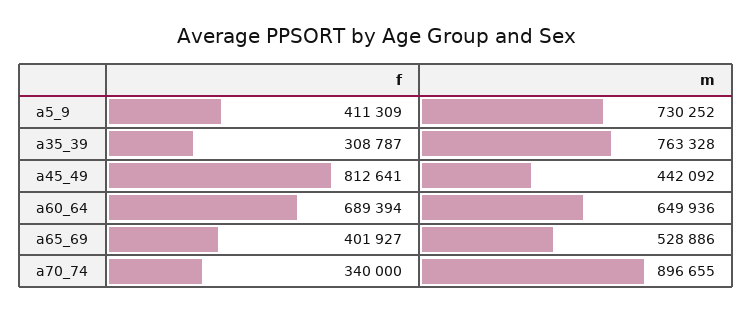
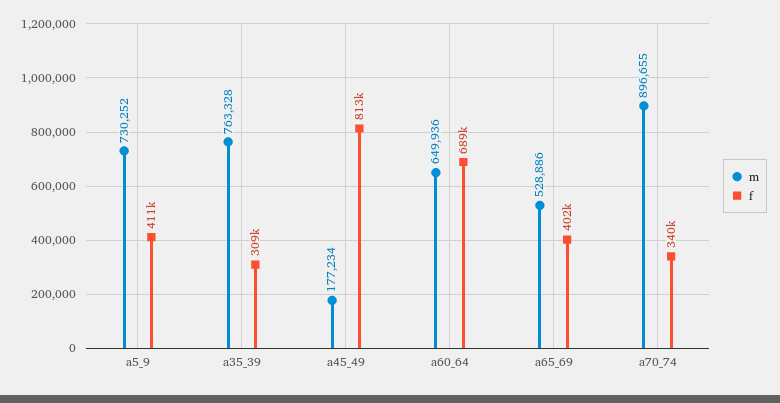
m, a45_49: 442092 -> 177234

